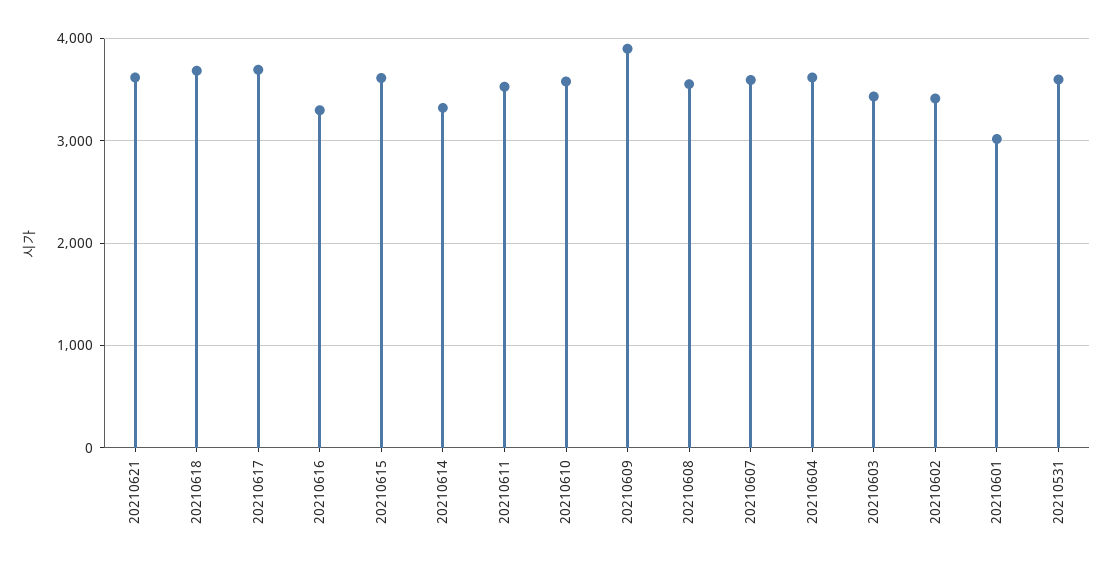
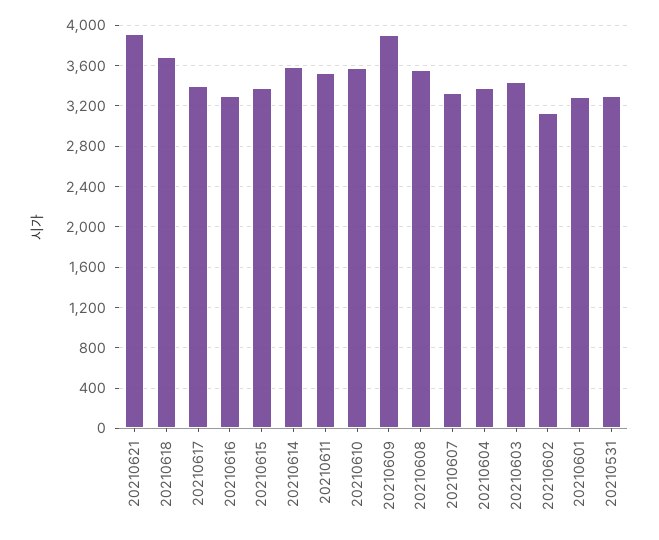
20210621: 3600 -> 3900
20210617: 3700 -> 3400
20210615: 3600 -> 3400
20210614: 3300 -> 3600
20210607: 3600 -> 3300
20210604: 3600 -> 3400
20210602: 3400 -> 3100
20210601: 3000 -> 3300
20210531: 3600 -> 3300

